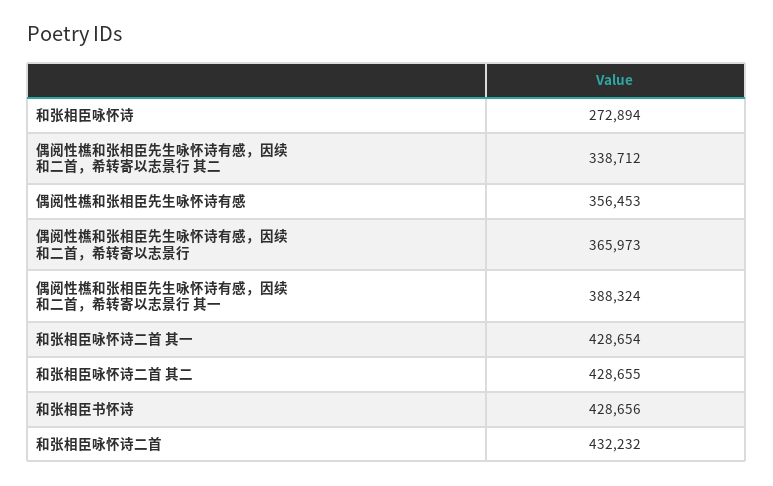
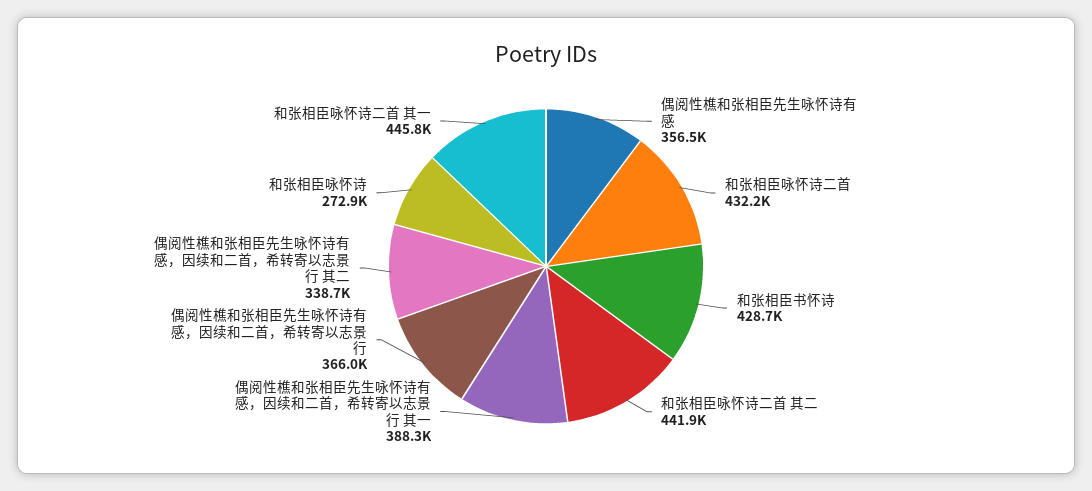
和张相臣咏怀诗二首 其一: 428654 -> 445800
和张相臣咏怀诗二首 其二: 428655 -> 441900

